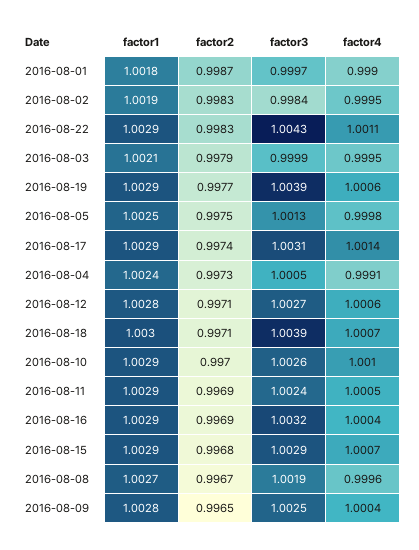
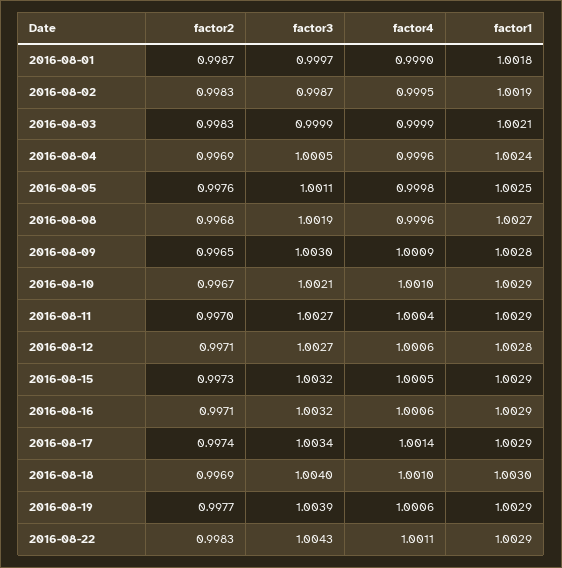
factor3, 2016-08-02: 0.9984 -> 0.9987
factor2, 2016-08-03: 0.9979 -> 0.9983
factor4, 2016-08-03: 0.9995 -> 0.9999
factor2, 2016-08-05: 0.9975 -> 0.9976
factor3, 2016-08-05: 1.0013 -> 1.0011
factor3, 2016-08-17: 1.0031 -> 1.0034
factor2, 2016-08-04: 0.9973 -> 0.9969
factor4, 2016-08-04: 0.9991 -> 0.9996
factor2, 2016-08-18: 0.9971 -> 0.9969
factor3, 2016-08-18: 1.0039 -> 1.004
factor4, 2016-08-18: 1.0007 -> 1.001
factor2, 2016-08-10: 0.997 -> 0.9967
factor3, 2016-08-10: 1.0026 -> 1.0021
factor2, 2016-08-11: 0.9969 -> 0.997
factor3, 2016-08-11: 1.0024 -> 1.0027
factor4, 2016-08-11: 1.0005 -> 1.0004
factor2, 2016-08-16: 0.9969 -> 0.9971
factor4, 2016-08-16: 1.0004 -> 1.0006
factor2, 2016-08-15: 0.9968 -> 0.9973
factor3, 2016-08-15: 1.0029 -> 1.0032
factor4, 2016-08-15: 1.0007 -> 1.0005
factor2, 2016-08-08: 0.9967 -> 0.9968
factor3, 2016-08-09: 1.0025 -> 1.003
factor4, 2016-08-09: 1.0004 -> 1.0009

